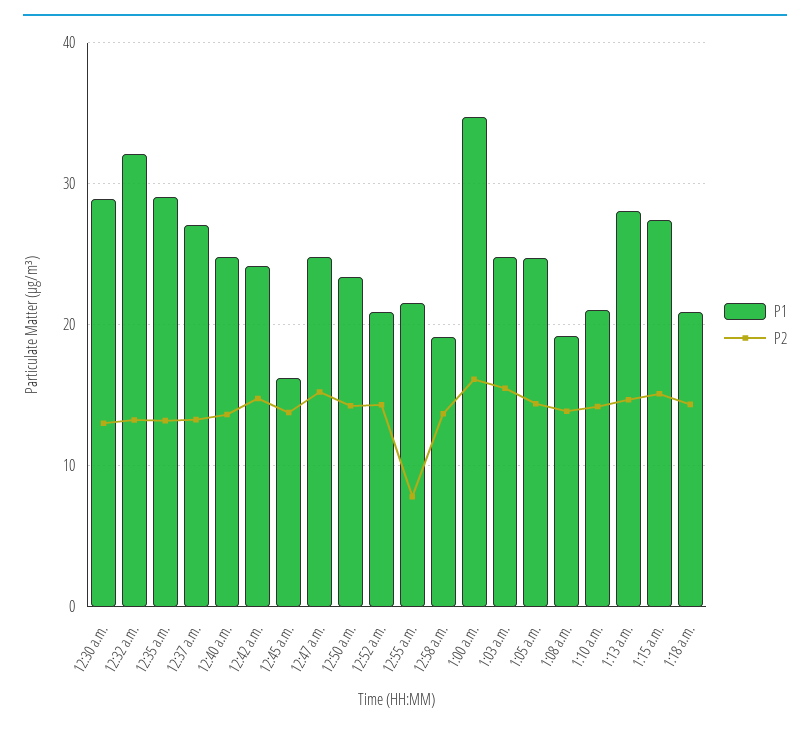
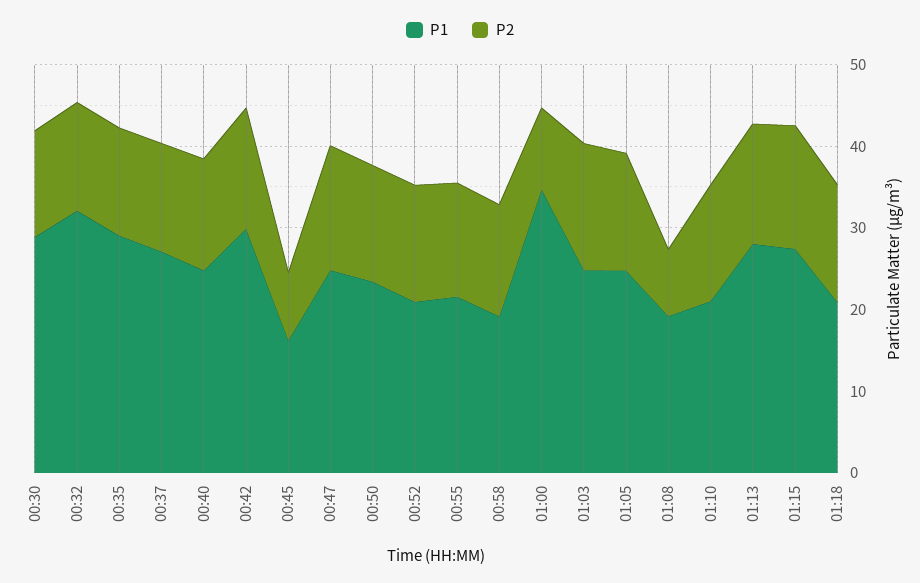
P1, 12:42 a.m.: 24 -> 30
P2, 12:45 a.m.: 14 -> 8
P2, 12:55 a.m.: 8 -> 14
P2, 1:00 a.m.: 16 -> 10
P2, 1:08 a.m.: 14 -> 8

